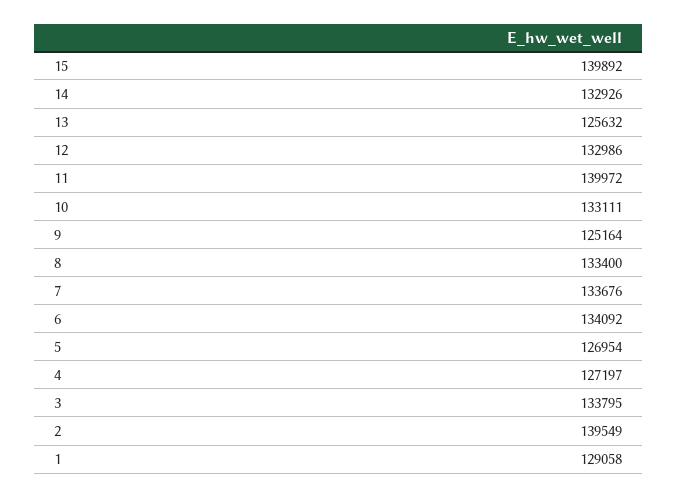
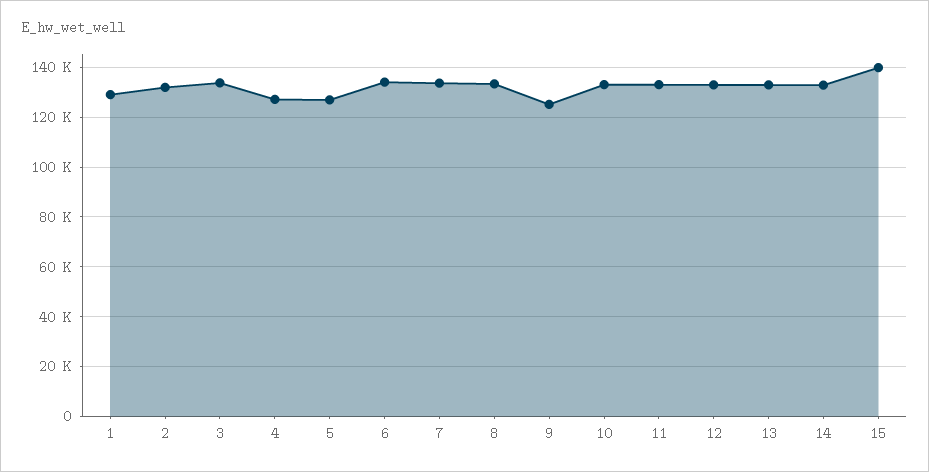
13: 125632 -> 132500
11: 139972 -> 132500
2: 139549 -> 132500

